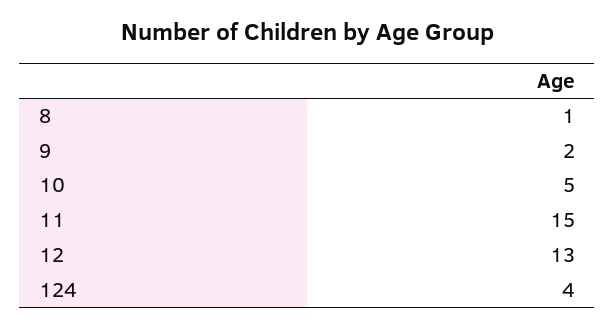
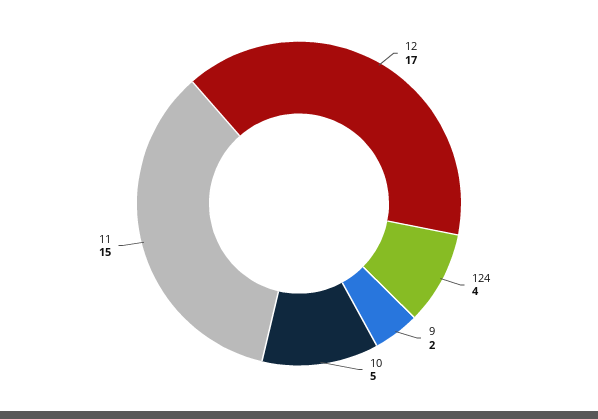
8: 1 -> none
12: 13 -> 17

